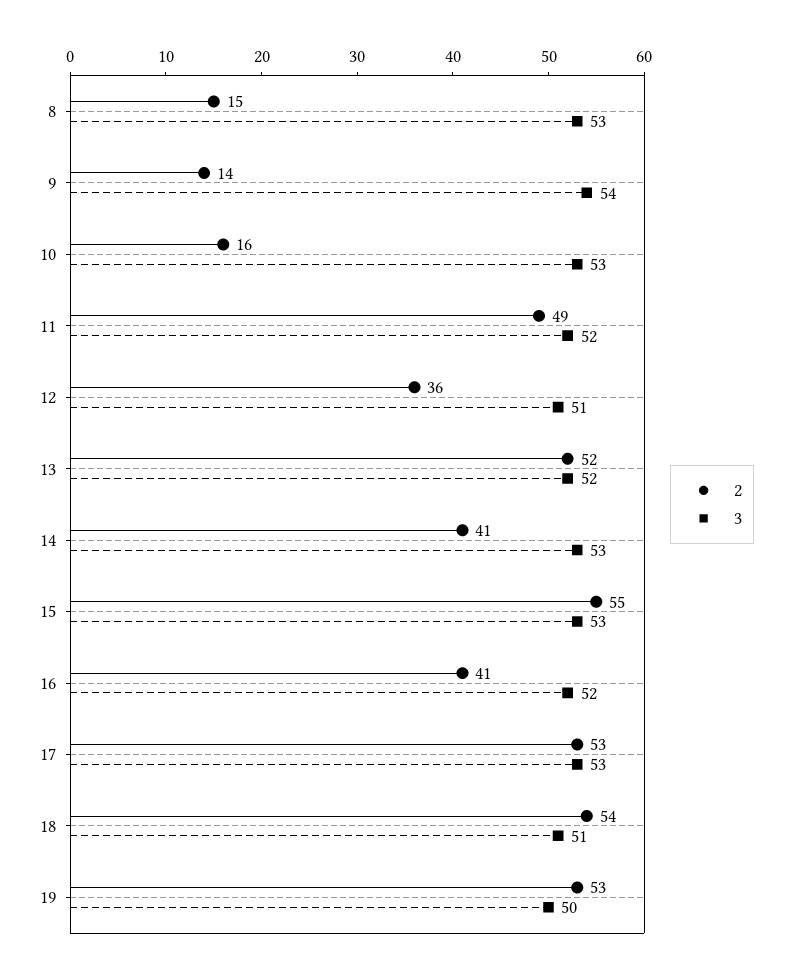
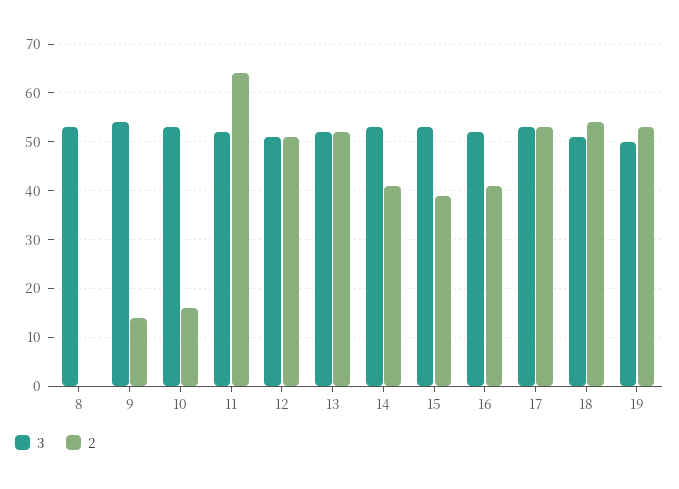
2, 8: 15 -> 0
2, 11: 49 -> 65
2, 12: 36 -> 50
2, 15: 55 -> 40

